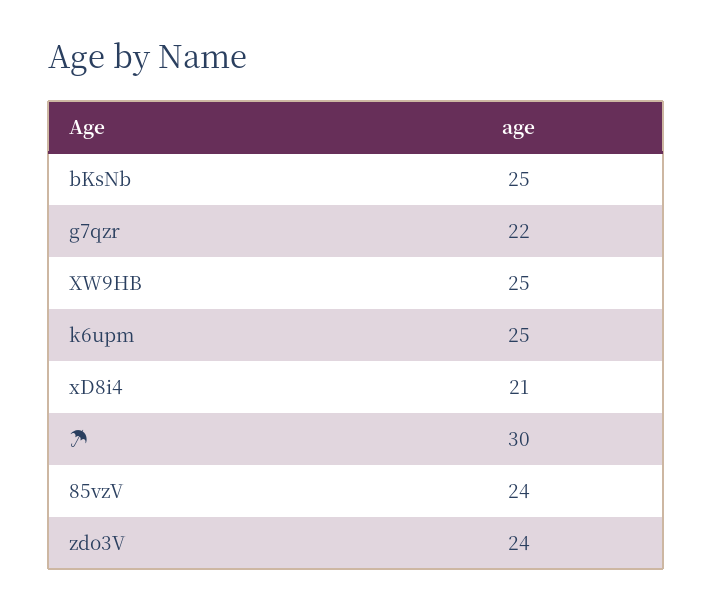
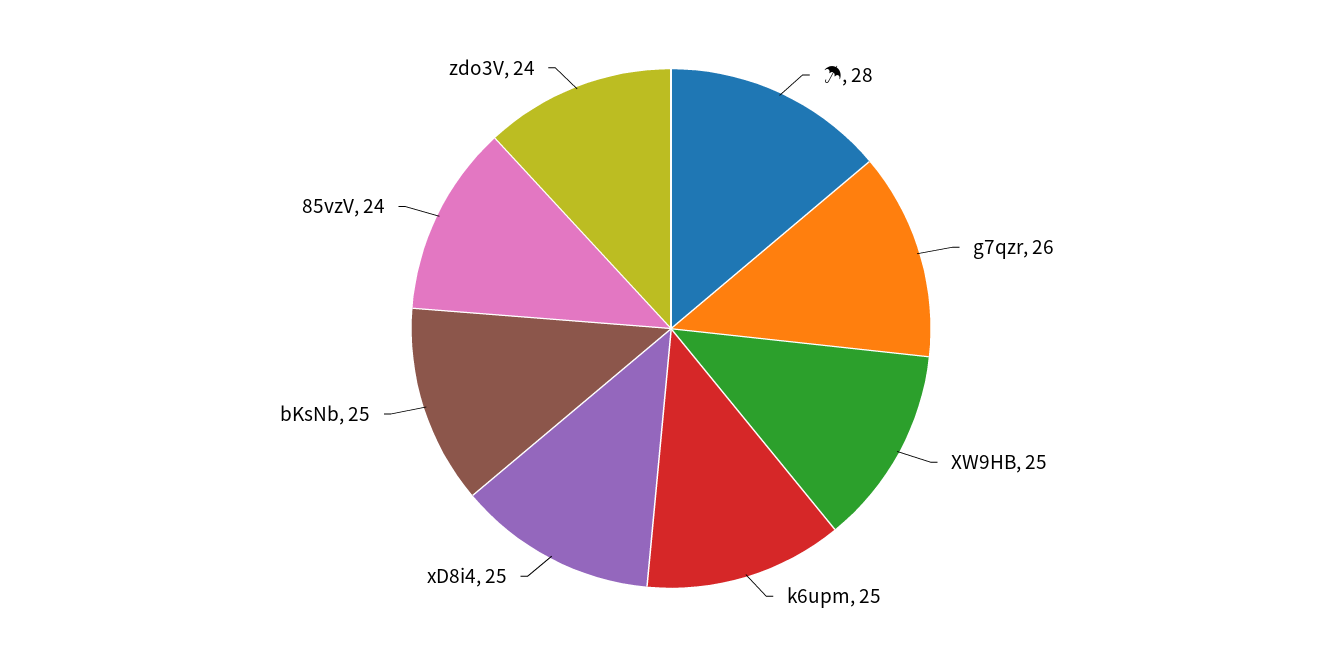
g7qzr: 22 -> 26
xD8i4: 21 -> 25
☂: 30 -> 28

